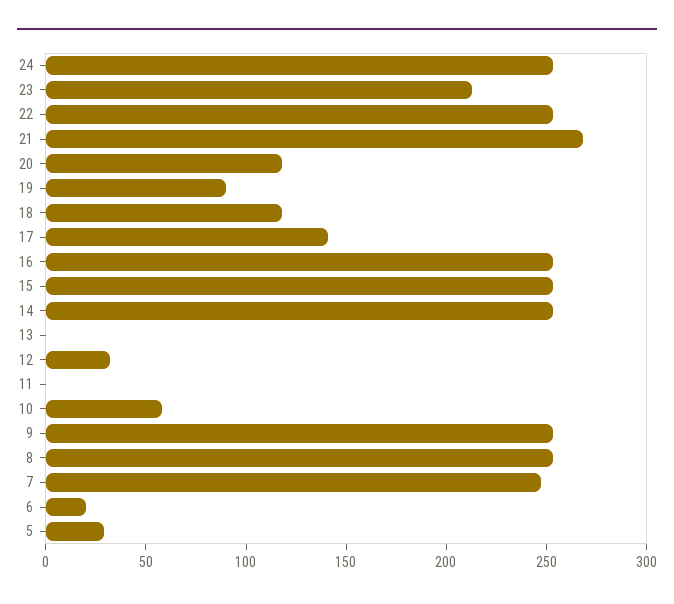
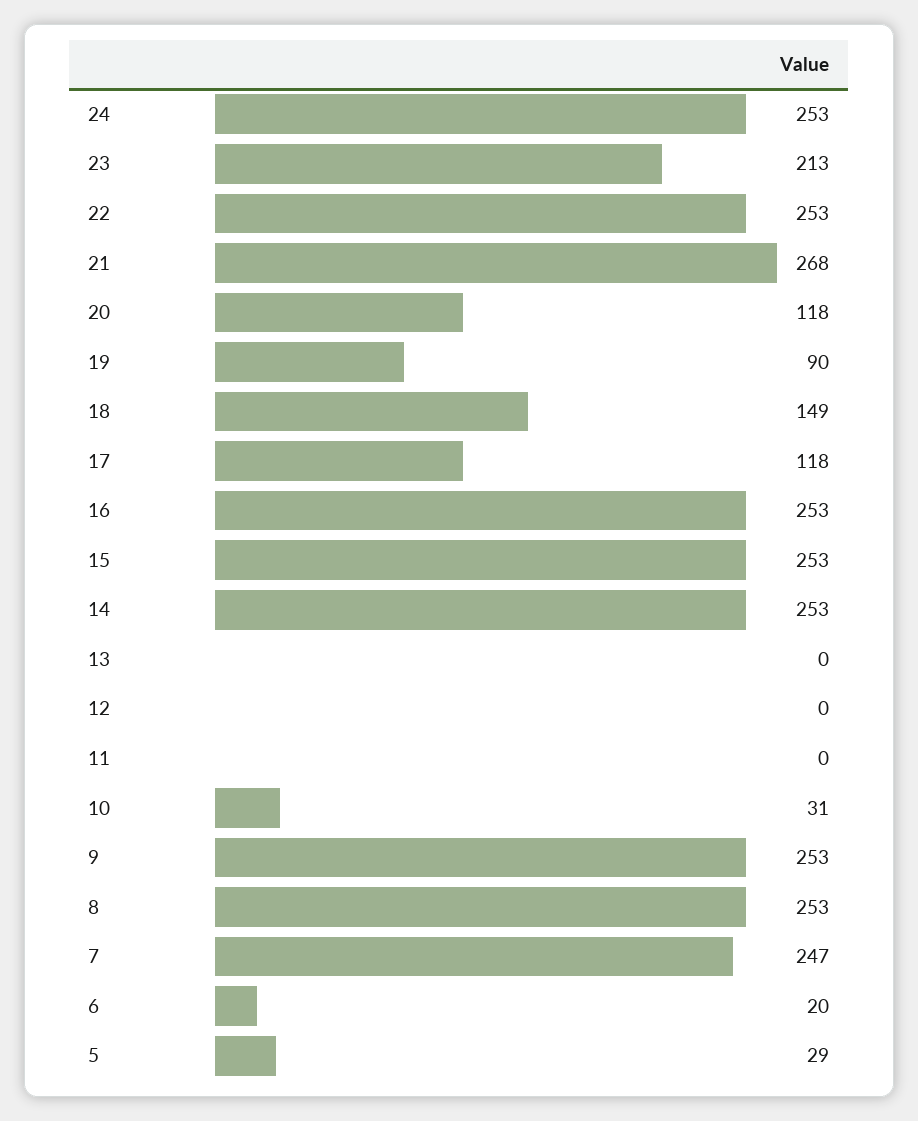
18: 120 -> 149
17: 140 -> 118
12: 30 -> 0
10: 60 -> 31

